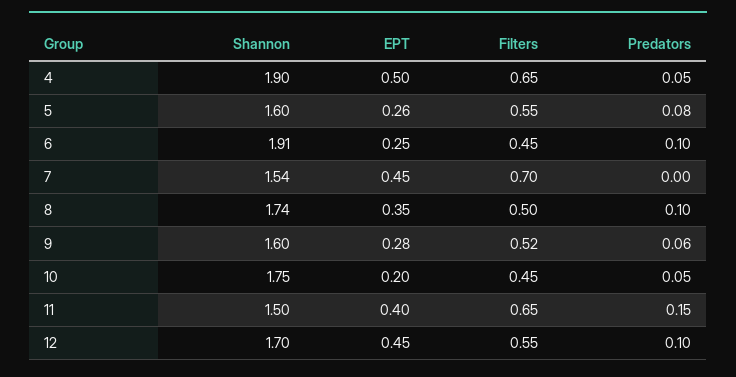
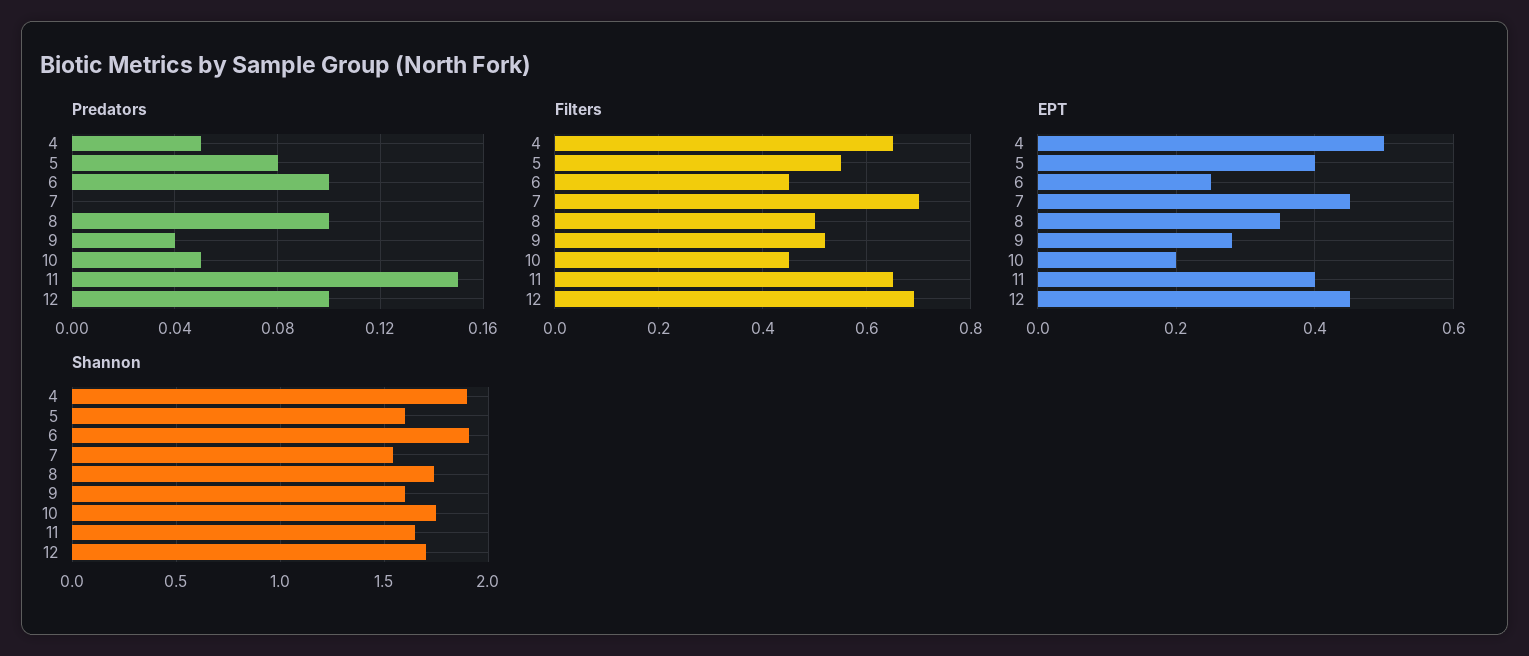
EPT, 5: 0.26 -> 0.4
Predators, 9: 0.06 -> 0.04
Shannon, 11: 1.5 -> 1.65
Filters, 12: 0.55 -> 0.7

